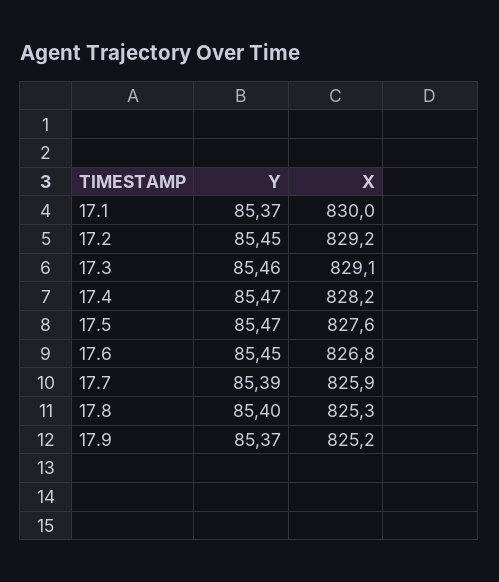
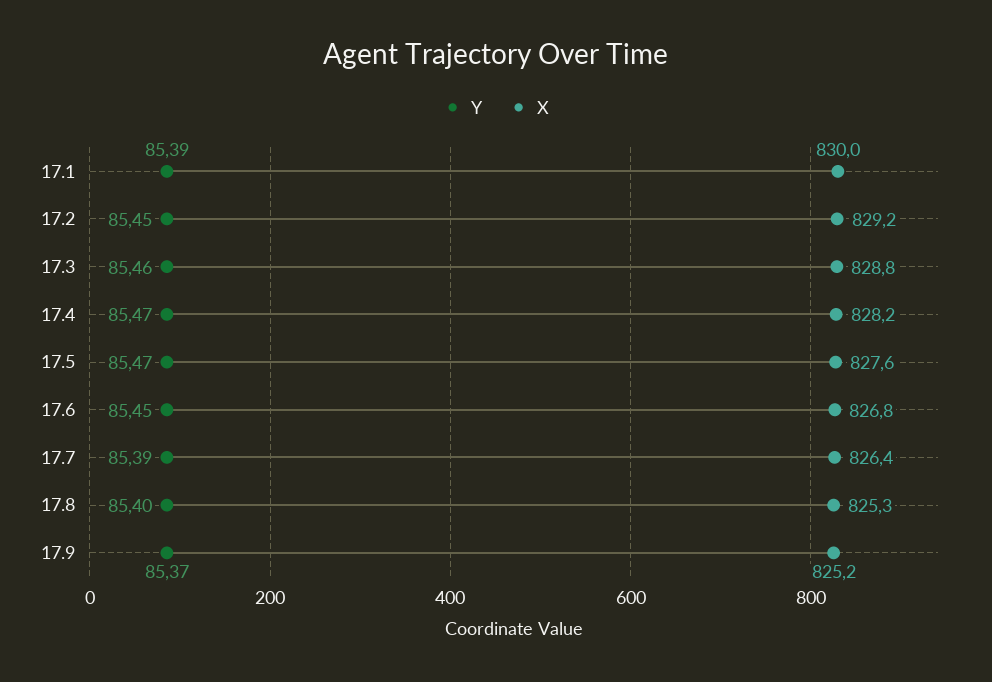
Y, 17.1: 85.37 -> 85.39
X, 17.3: 829.1 -> 828.8
X, 17.7: 825.9 -> 826.4

